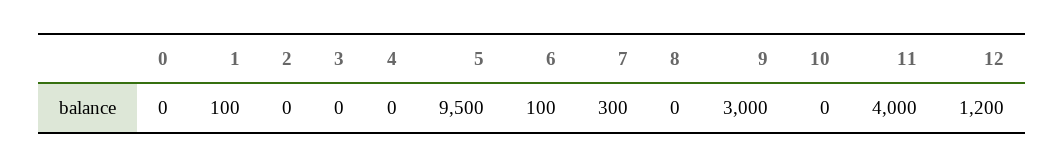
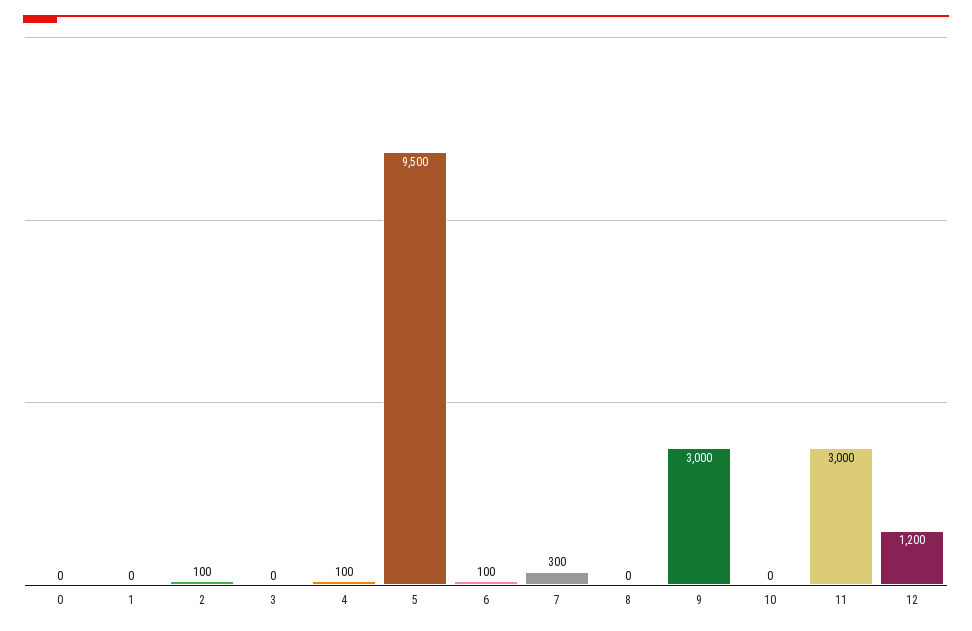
1: 100 -> 0
2: 0 -> 100
4: 0 -> 100
11: 4000 -> 3000

